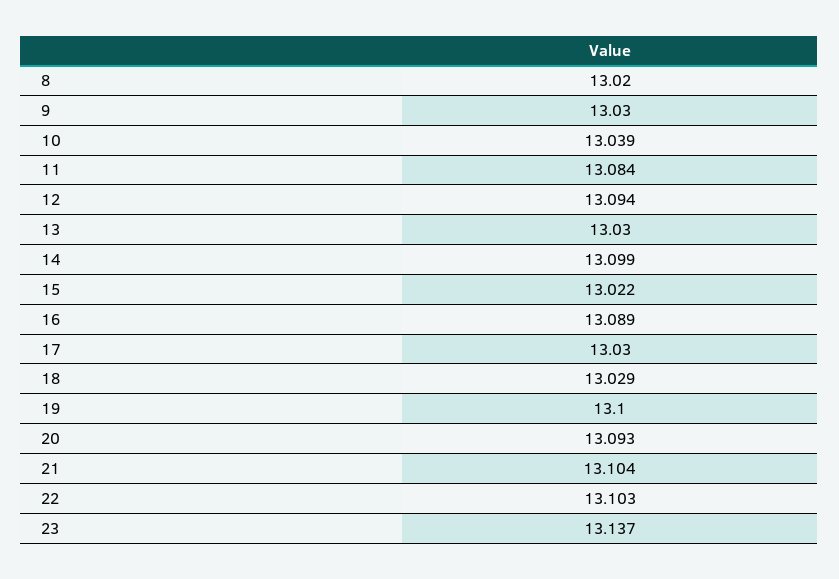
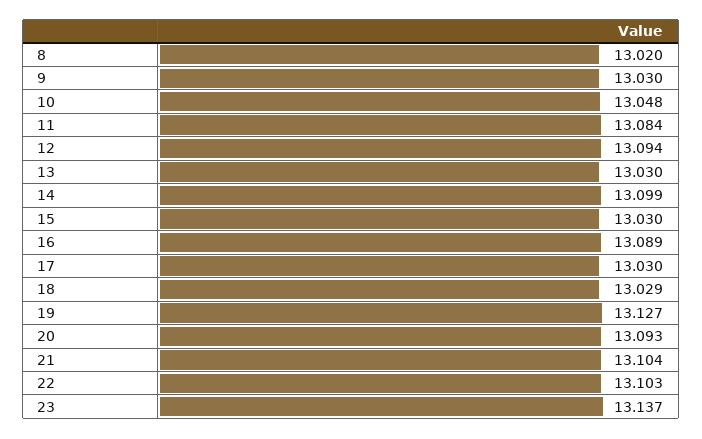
10: 13.039 -> 13.048
15: 13.022 -> 13.03
19: 13.1 -> 13.127

